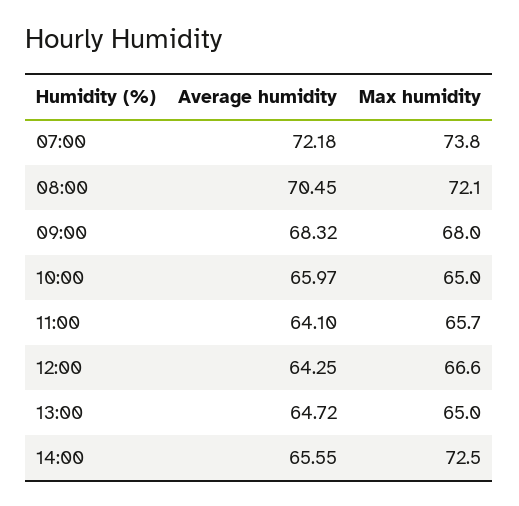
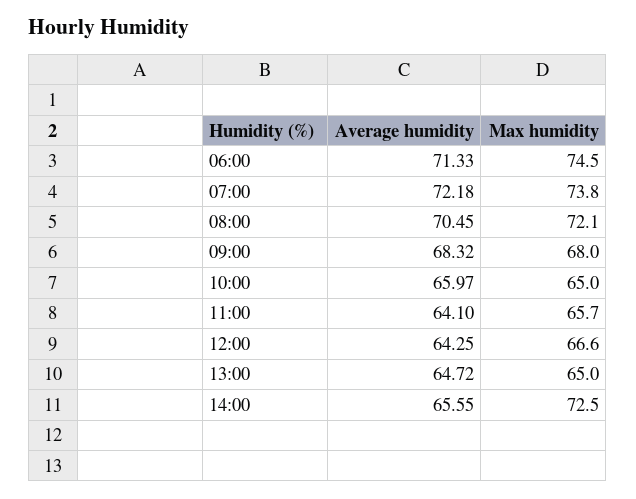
Average humidity, 06:00: none -> 71.33
Max humidity, 06:00: none -> 74.5

